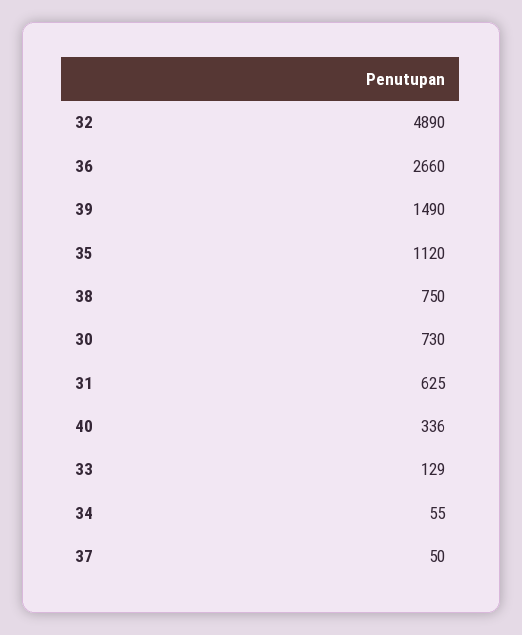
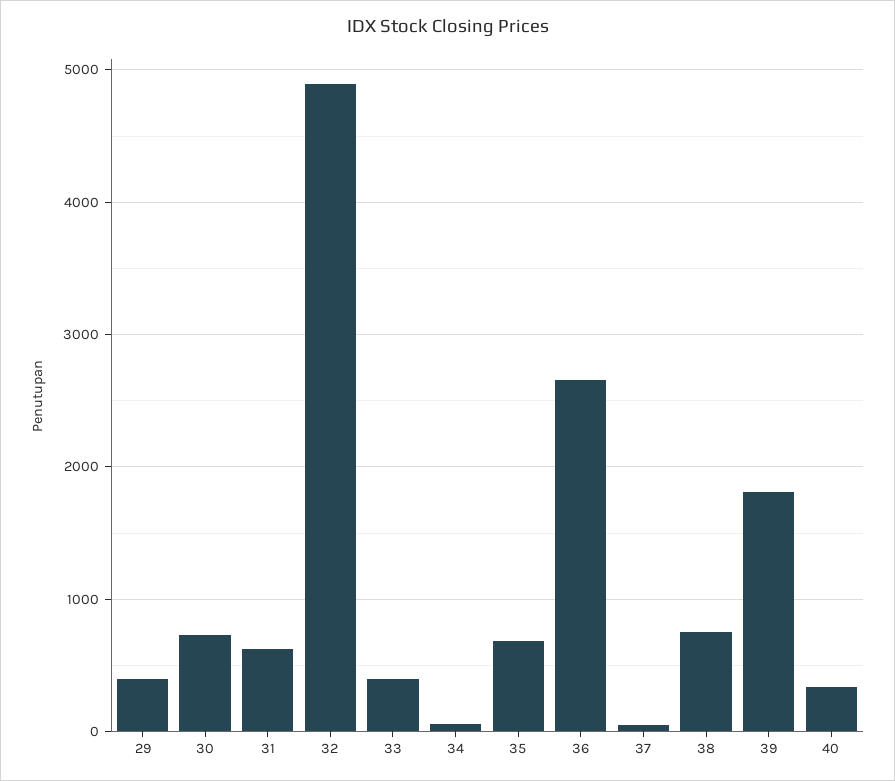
39: 1490 -> 1800
35: 1120 -> 700
33: 129 -> 400
29: none -> 400

